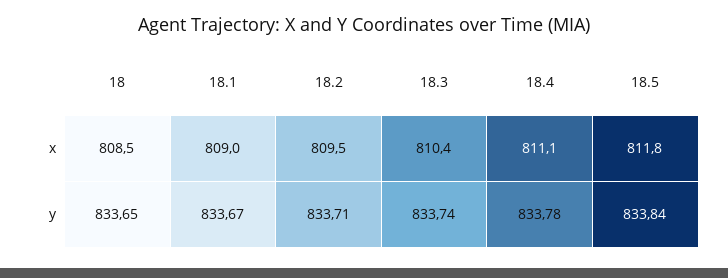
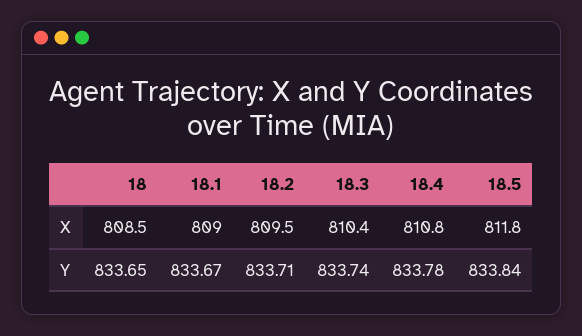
18.4, x: 811.1 -> 810.8

